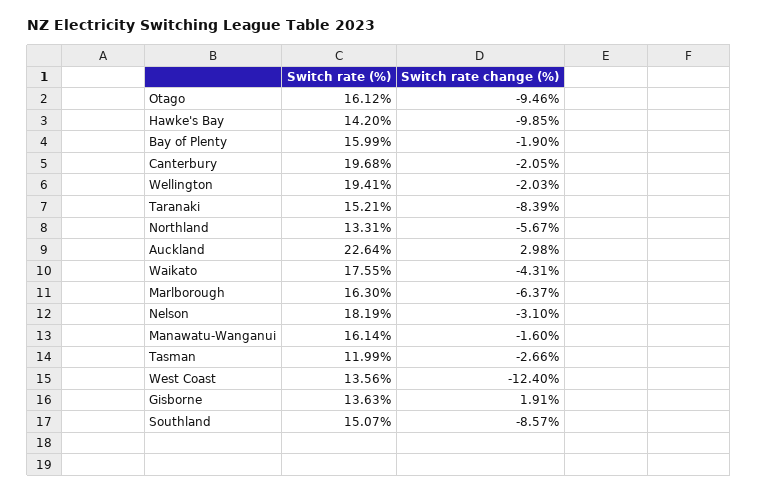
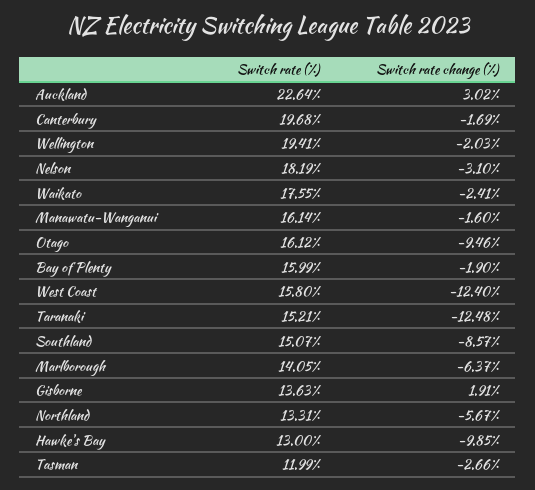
Switch rate (%), Hawke's Bay: 14.2 -> 13
Switch rate change (%), Canterbury: -2.05 -> -1.69
Switch rate change (%), Taranaki: -8.39 -> -12.48
Switch rate change (%), Auckland: 2.98 -> 3.02
Switch rate change (%), Waikato: -4.31 -> -2.41
Switch rate (%), Marlborough: 16.3 -> 14.05
Switch rate (%), West Coast: 13.56 -> 15.8

